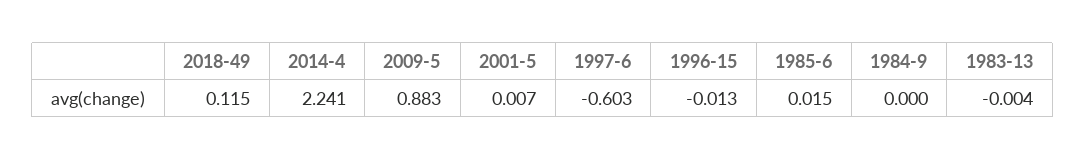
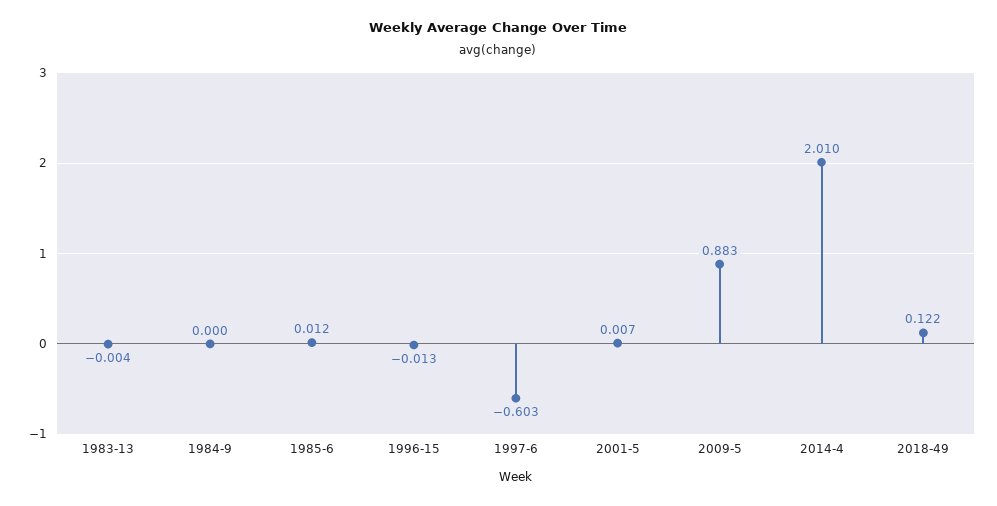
2018-49: 0.115 -> 0.122
2014-4: 2.241 -> 2.01
1985-6: 0.015 -> 0.012

